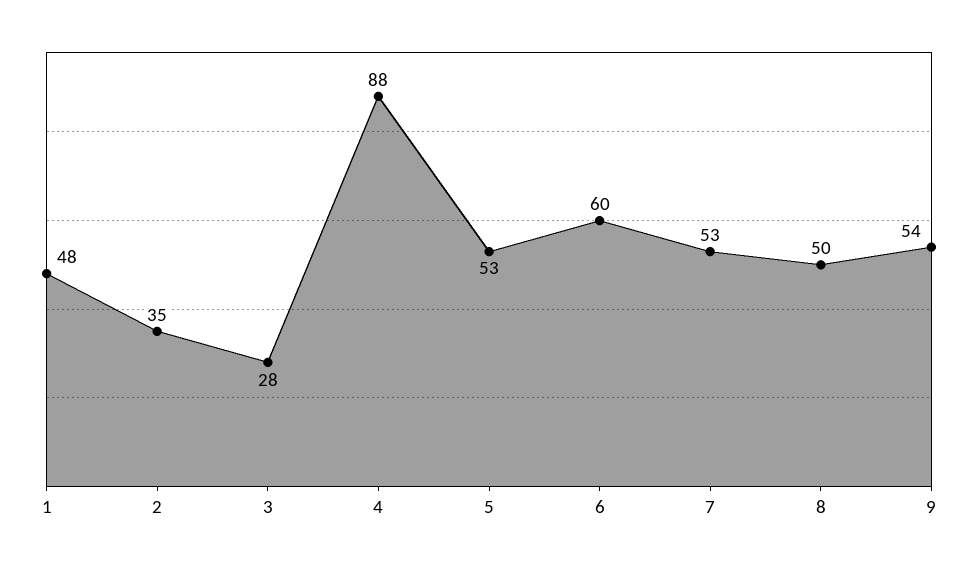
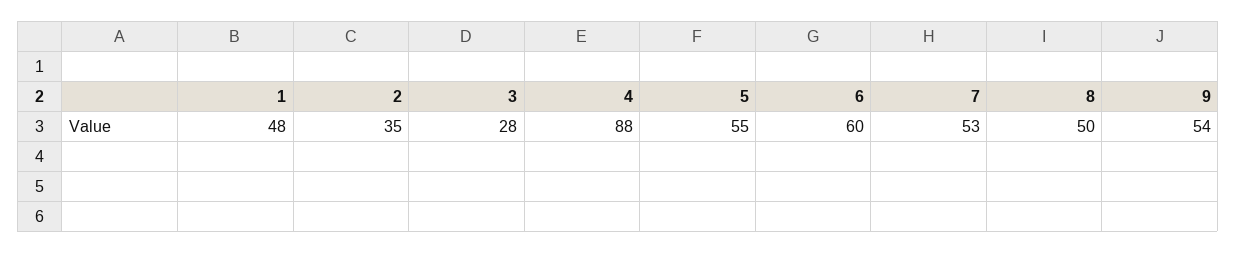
5: 53 -> 55

